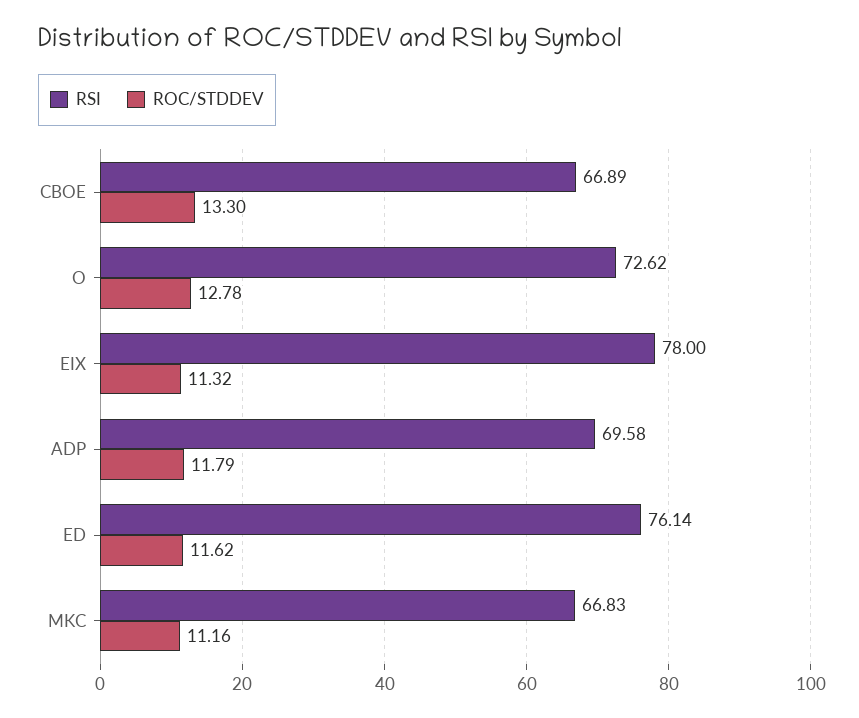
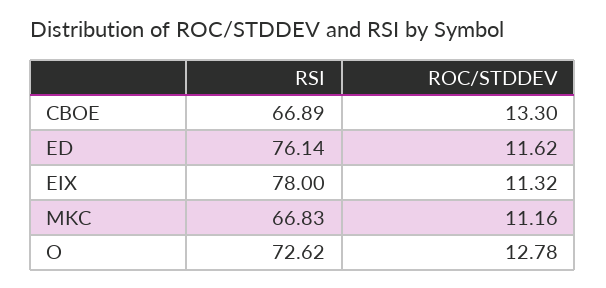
RSI, ADP: 69.58 -> none
ROC/STDDEV, ADP: 11.79 -> none

